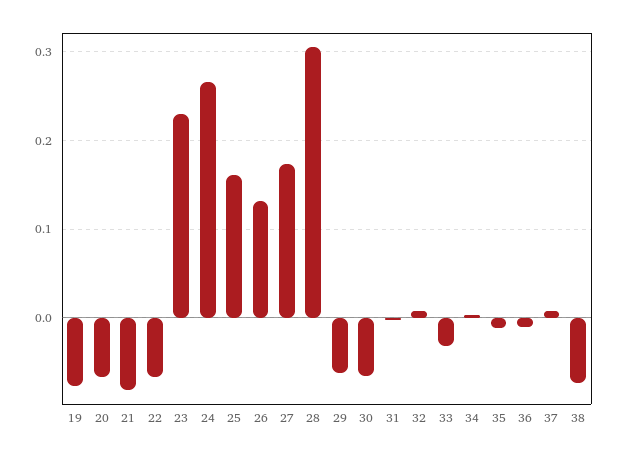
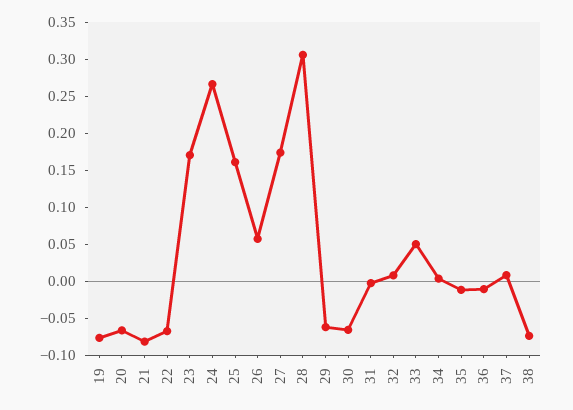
23: 0.23 -> 0.175
26: 0.13 -> 0.05
33: -0.03 -> 0.05

